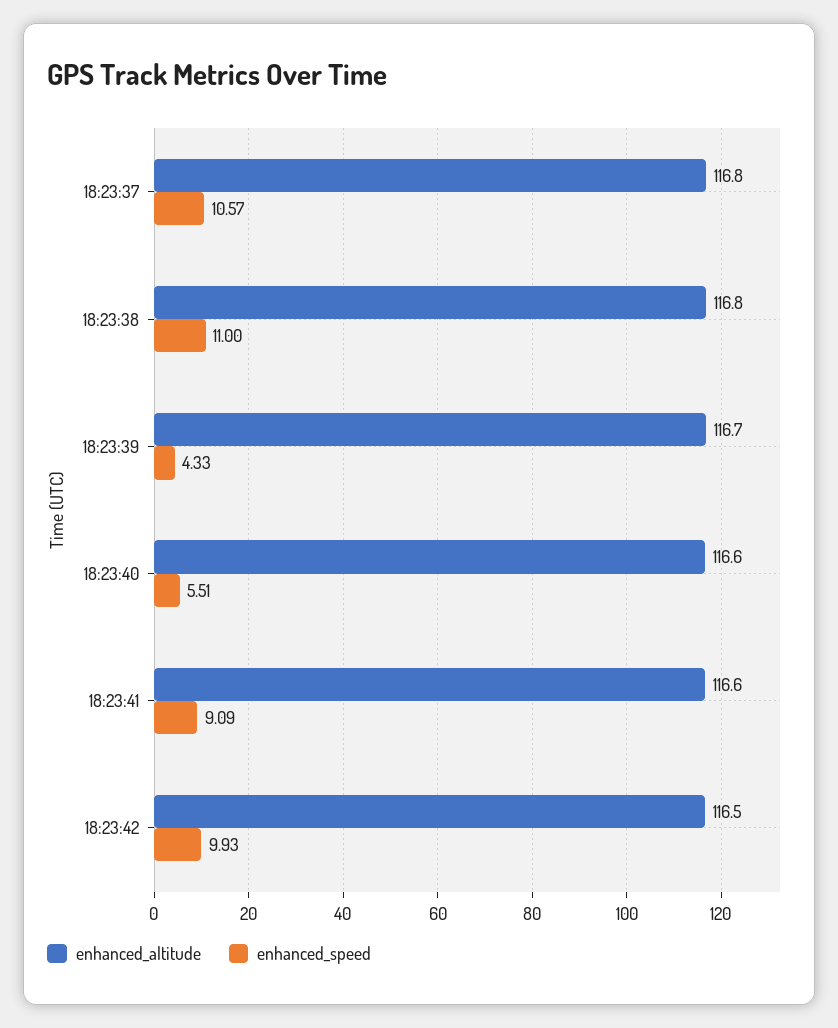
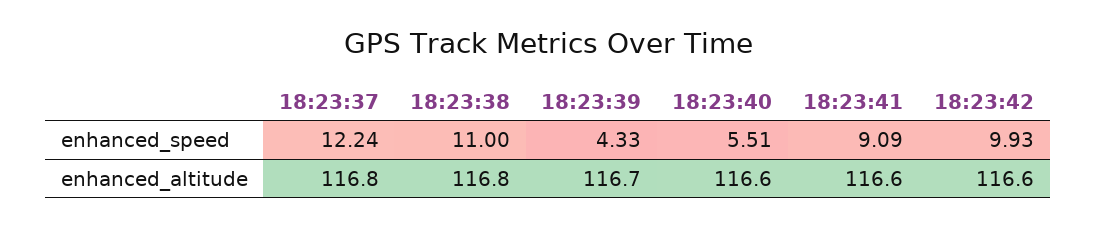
enhanced_speed, 18:23:37: 10.57 -> 12.24
enhanced_altitude, 18:23:42: 116.5 -> 116.6

